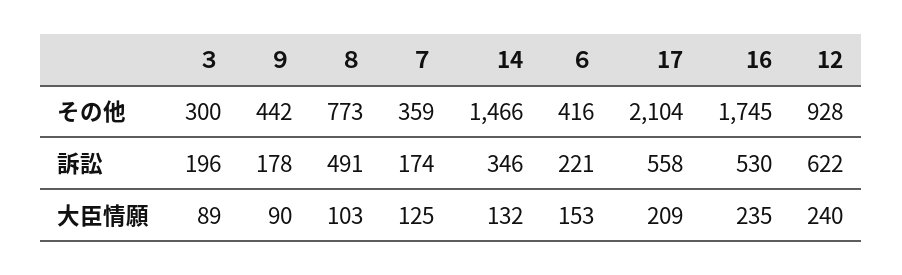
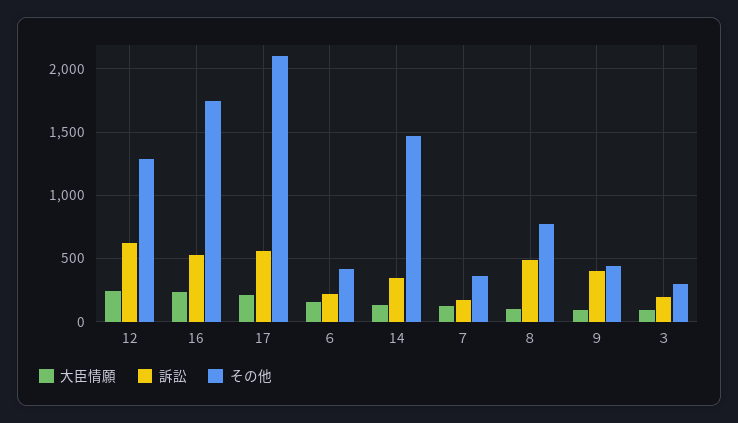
その他, 12: 928 -> 1300
訴訟, ９: 178 -> 400

